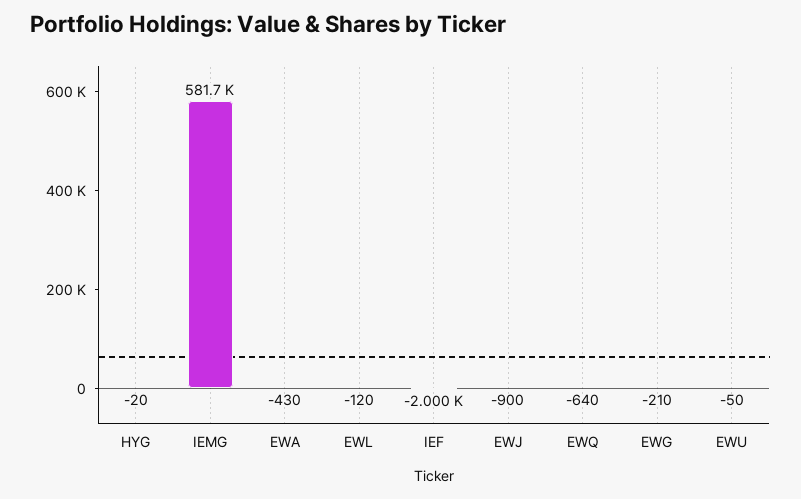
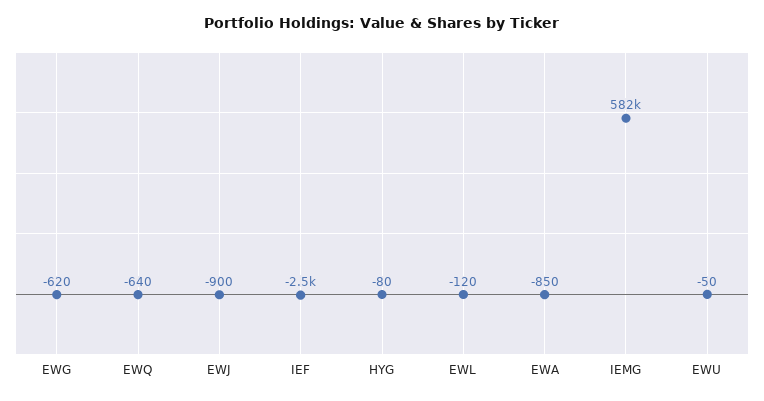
HYG: -20 -> -80
EWA: -430 -> -850
IEF: -2000 -> -2500
EWG: -210 -> -620

